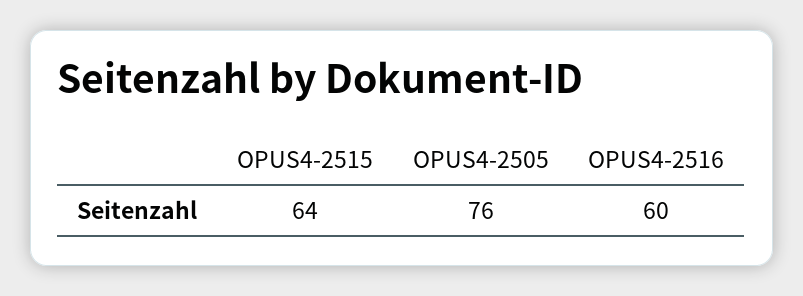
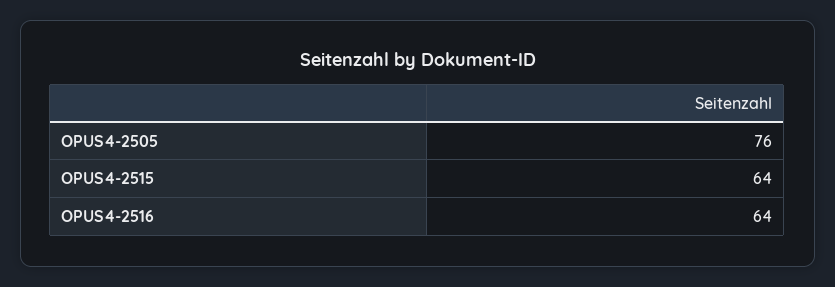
OPUS4-2516: 60 -> 64

